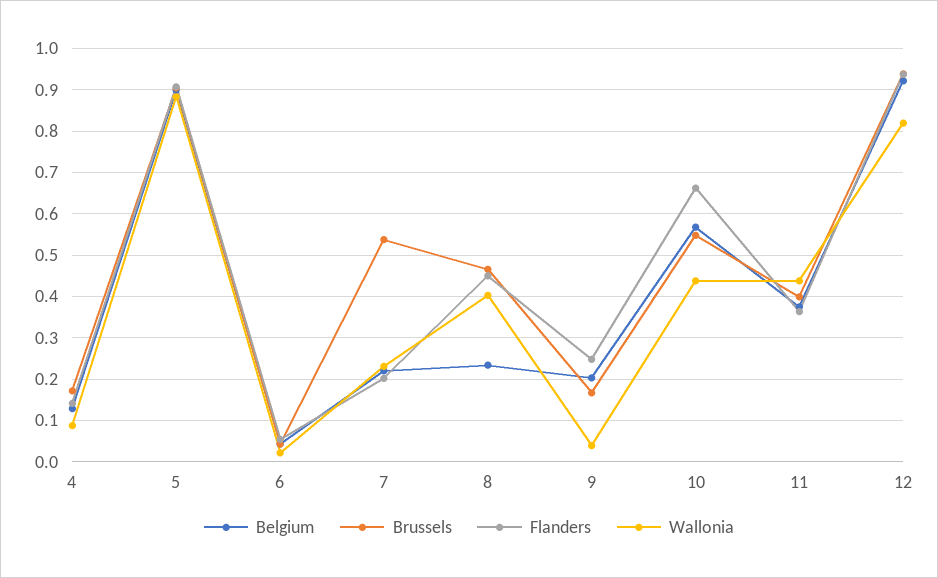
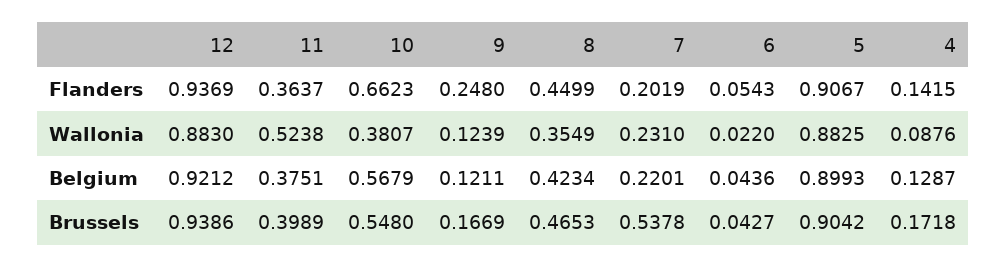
Belgium, 8: 0.24 -> 0.4234
Wallonia, 8: 0.4 -> 0.3549
Belgium, 9: 0.2 -> 0.1211
Wallonia, 9: 0.04 -> 0.1239
Wallonia, 10: 0.44 -> 0.3807
Wallonia, 11: 0.44 -> 0.5238
Wallonia, 12: 0.82 -> 0.883

